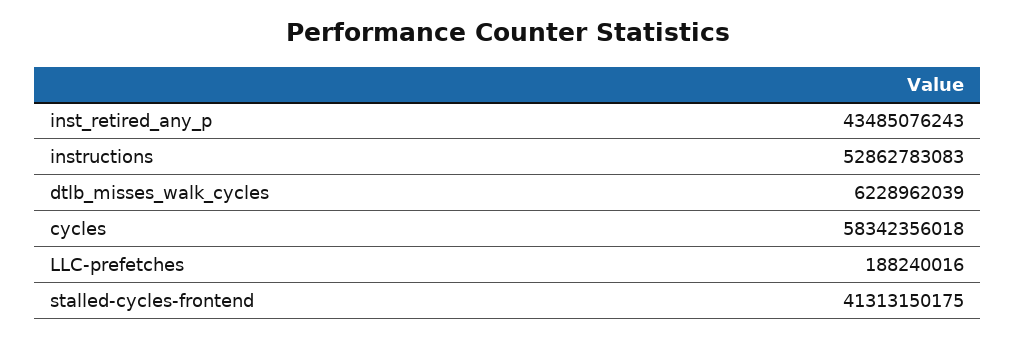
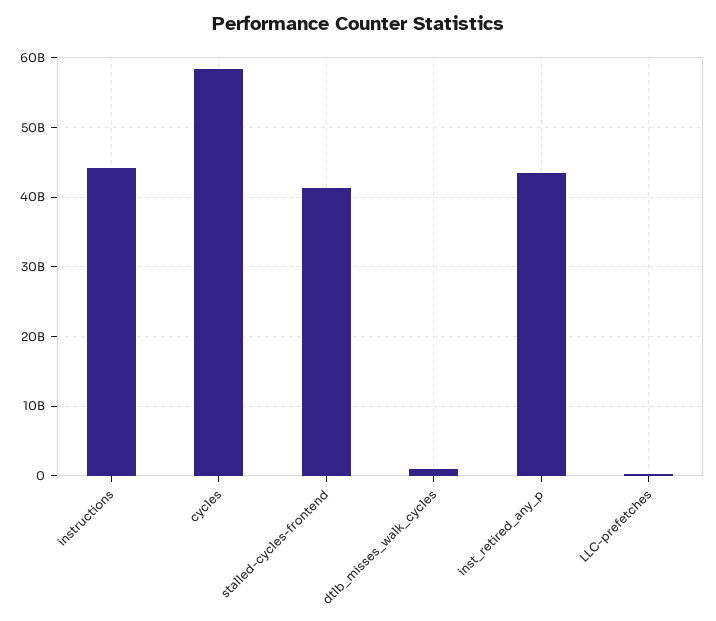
instructions: 52862783083 -> 44000000000
dtlb_misses_walk_cycles: 6228962039 -> 1000000000

